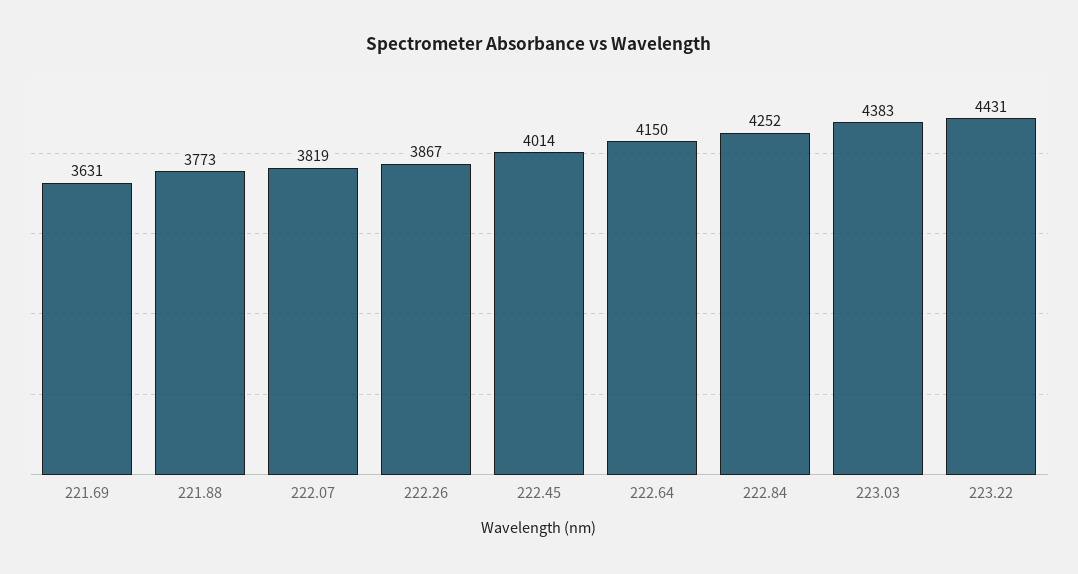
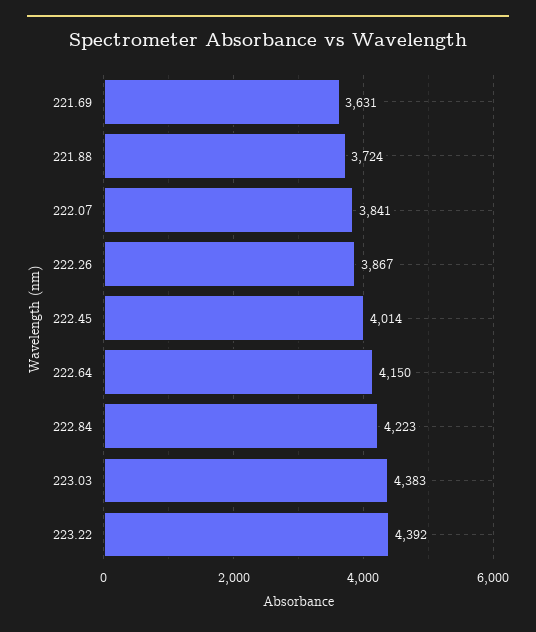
221.88: 3773 -> 3724
222.07: 3819 -> 3841
222.84: 4252 -> 4223
223.22: 4431 -> 4392

